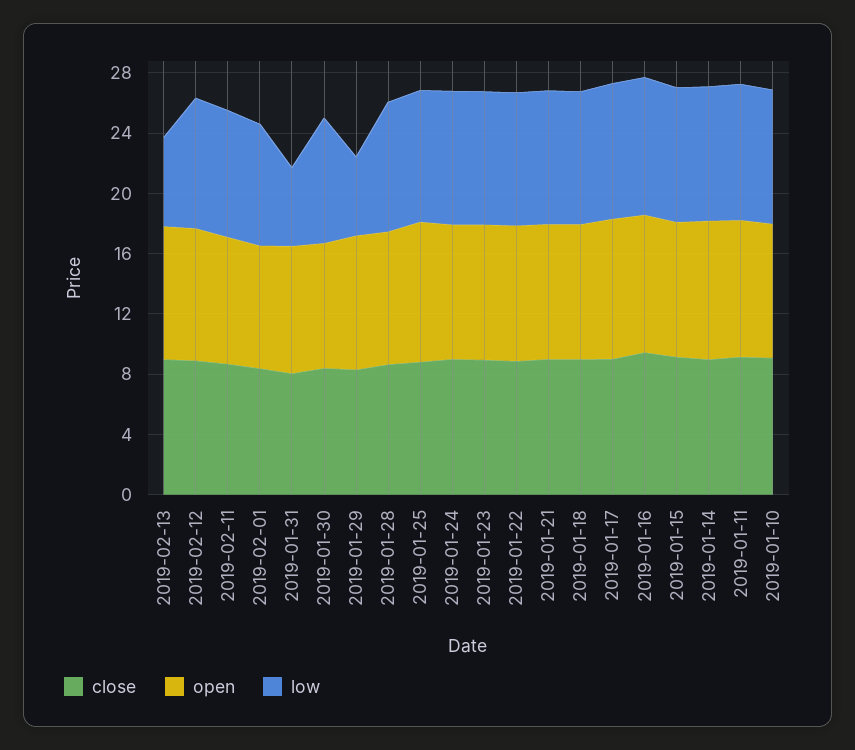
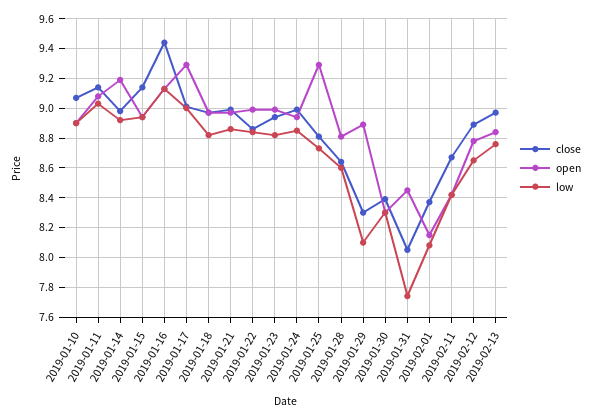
low, 2019-02-13: 6 -> 8.75
low, 2019-01-31: 5 -> 7.75
low, 2019-01-29: 5 -> 8.1

